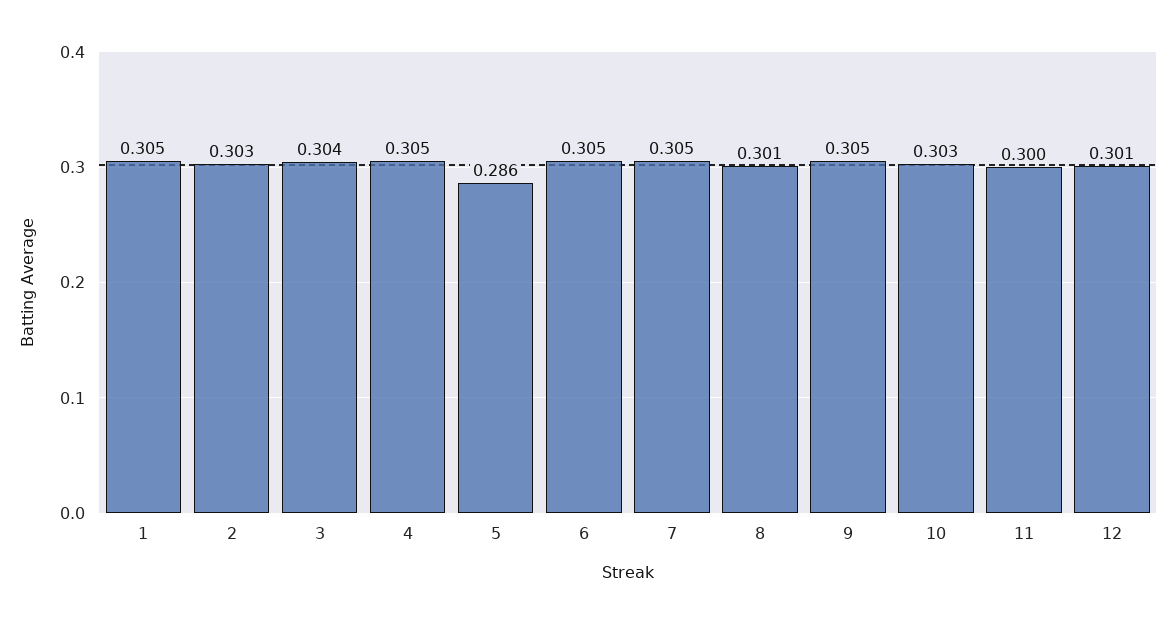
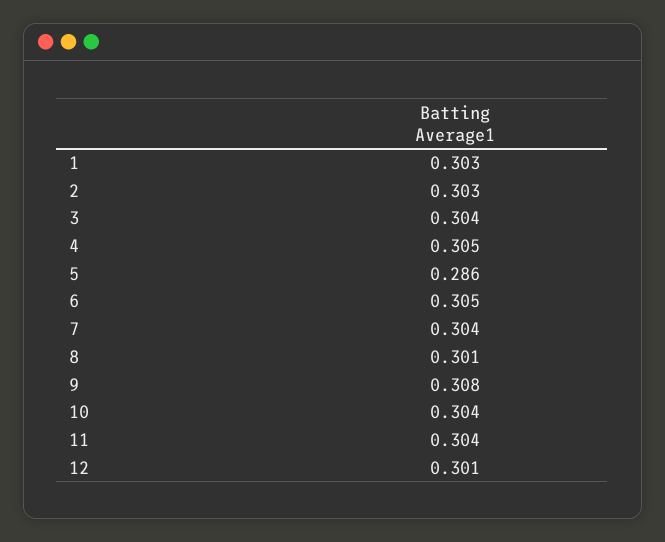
1: 0.305 -> 0.303
7: 0.305 -> 0.304
9: 0.305 -> 0.308
10: 0.303 -> 0.304
11: 0.3 -> 0.304

